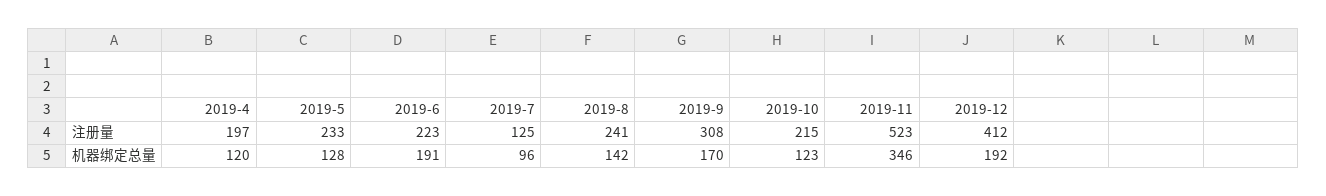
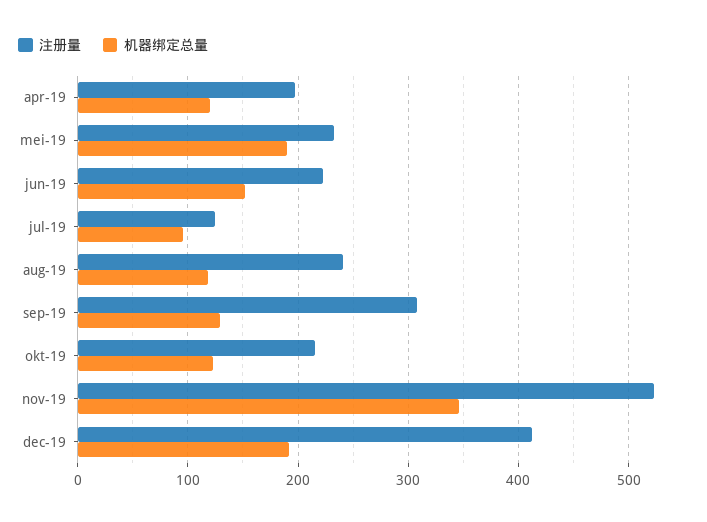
机器绑定总量, 2019-5: 128 -> 190
机器绑定总量, 2019-6: 191 -> 150
机器绑定总量, 2019-8: 142 -> 120
机器绑定总量, 2019-9: 170 -> 130

